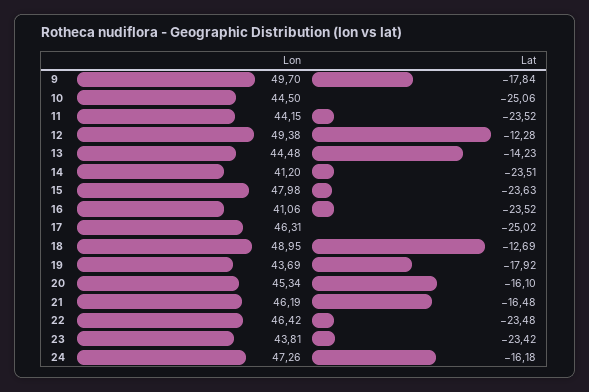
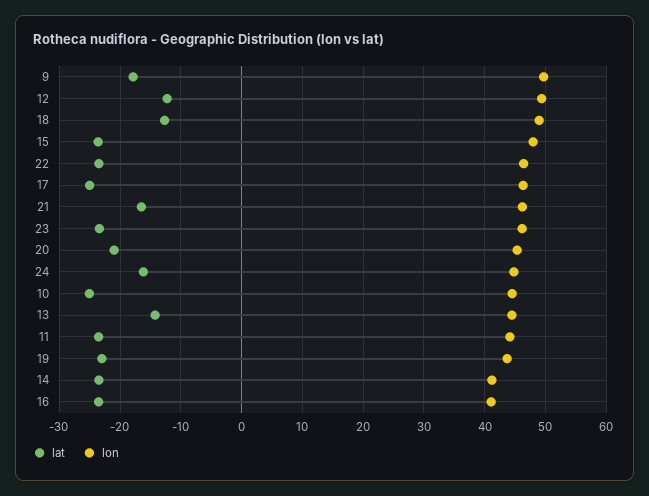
Lat, 19: -17.92 -> -23
Lat, 20: -16.1 -> -21
Lon, 23: 43.81 -> 46
Lon, 24: 47.26 -> 45

